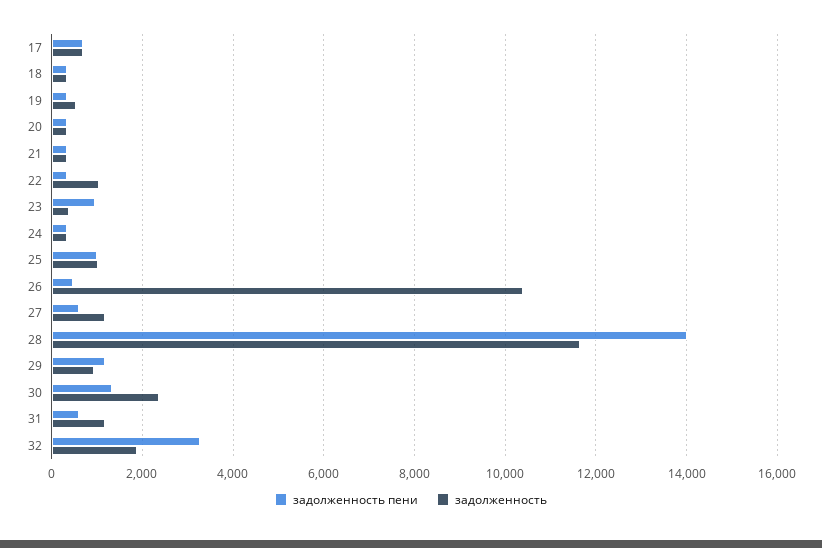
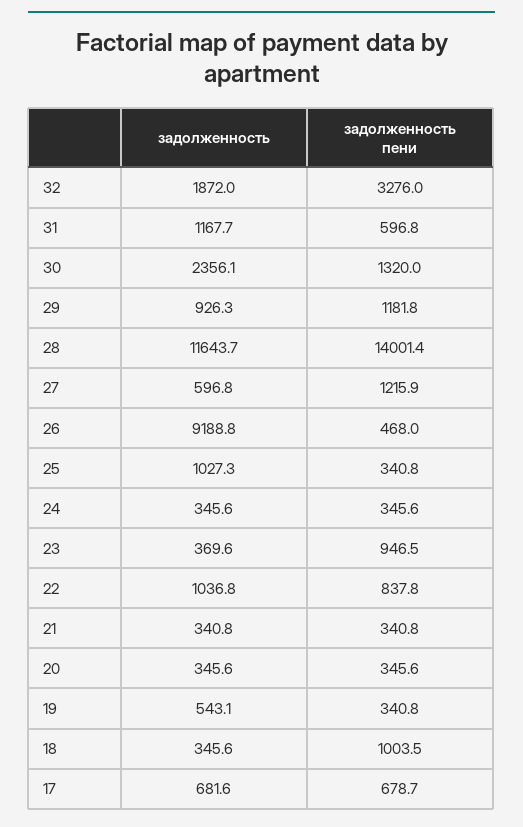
задолженность пени, 18: 400 -> 1003.5
задолженность пени, 22: 400 -> 837.8
задолженность пени, 25: 1000 -> 340.8
задолженность, 26: 10400 -> 9188.8
задолженность пени, 27: 600 -> 1215.9
задолженность, 27: 1200 -> 596.8

